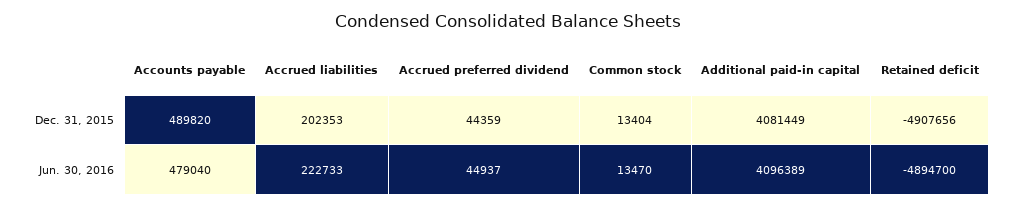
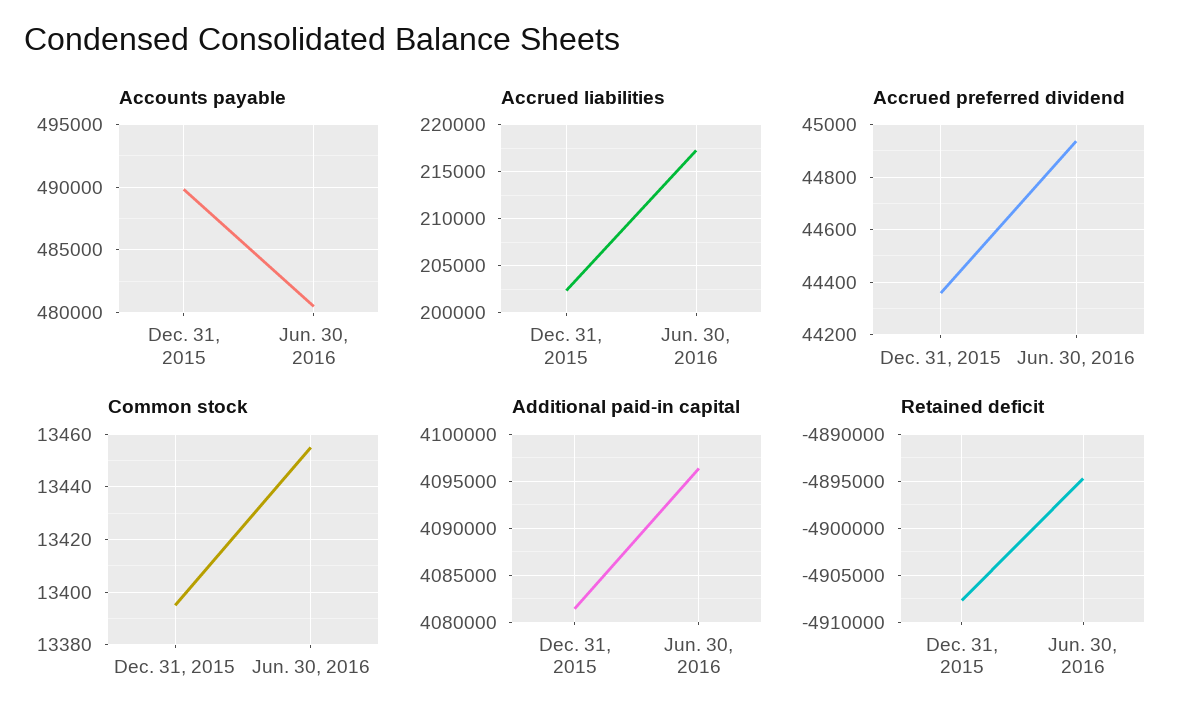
Common stock, Dec. 31, 2015: 13404 -> 13395
Accounts payable, Jun. 30, 2016: 479040 -> 480500
Accrued liabilities, Jun. 30, 2016: 222733 -> 217000
Common stock, Jun. 30, 2016: 13470 -> 13455

